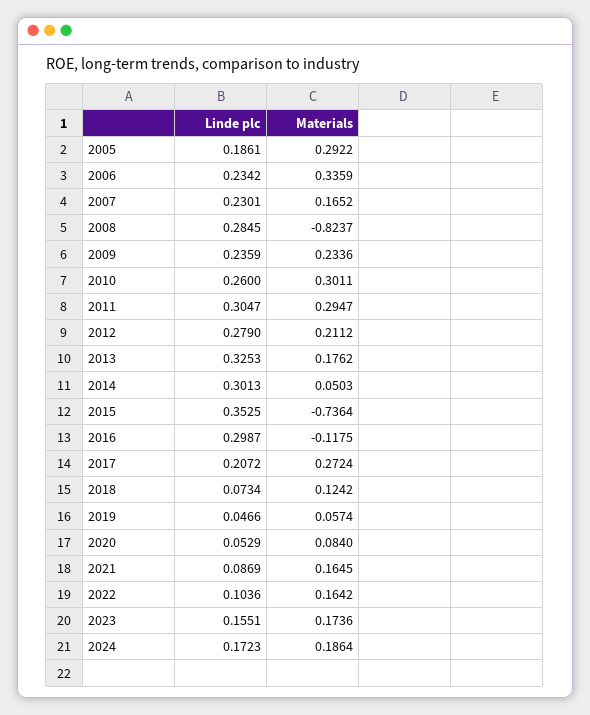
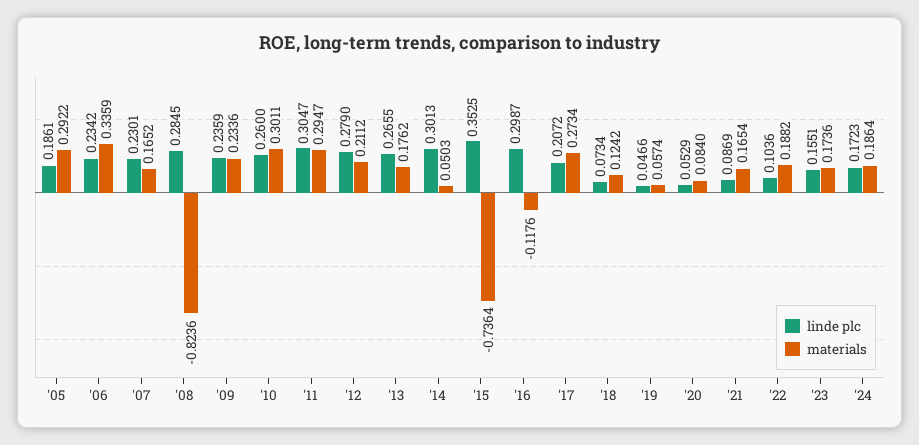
Materials, 2008: -0.8237 -> -0.8236
Linde plc, 2013: 0.3253 -> 0.2655
Materials, 2016: -0.1175 -> -0.1176
Materials, 2017: 0.2724 -> 0.2734
Materials, 2021: 0.1645 -> 0.1654
Materials, 2022: 0.1642 -> 0.1882

